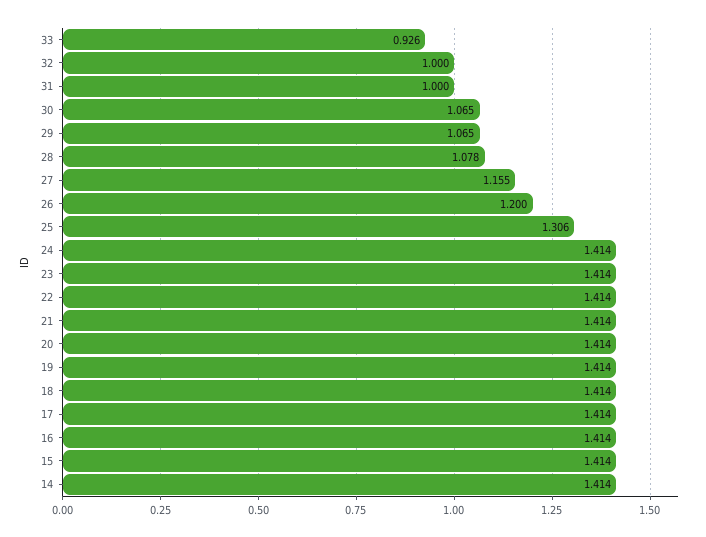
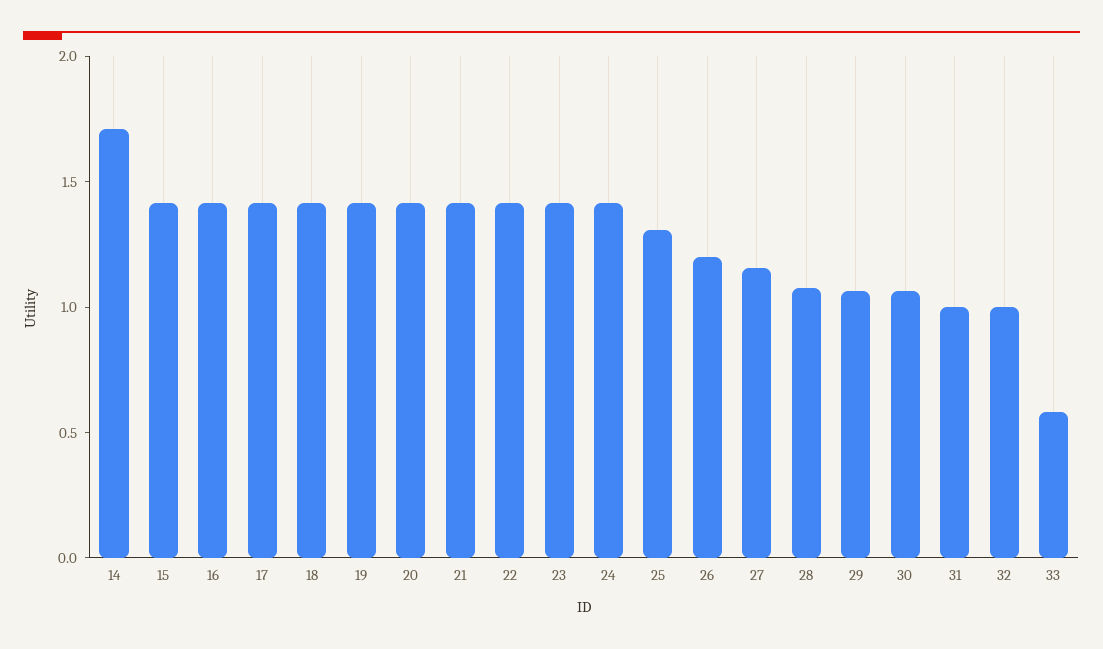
33: 0.926 -> 0.6
14: 1.414 -> 1.7

